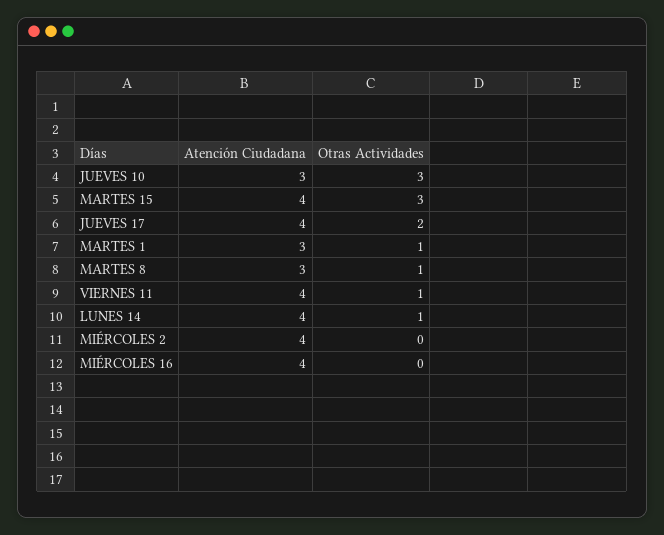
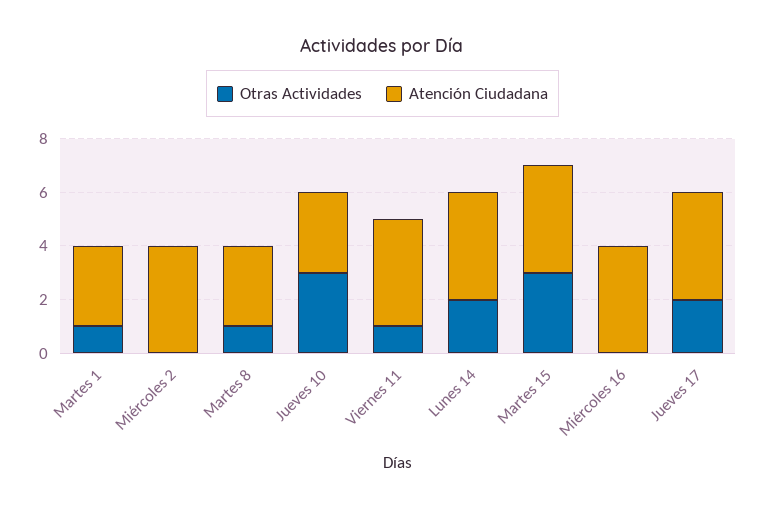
Otras Actividades, LUNES 14: 1 -> 2

